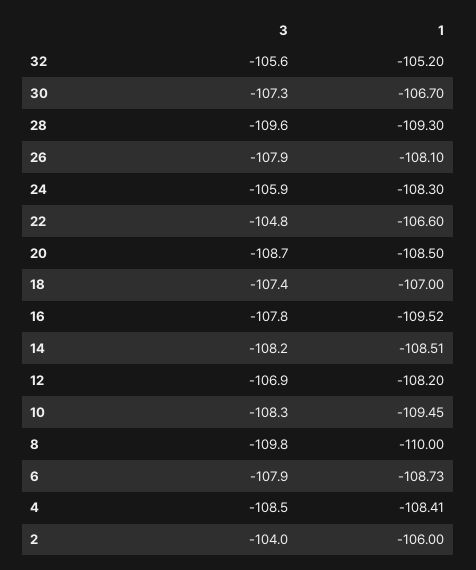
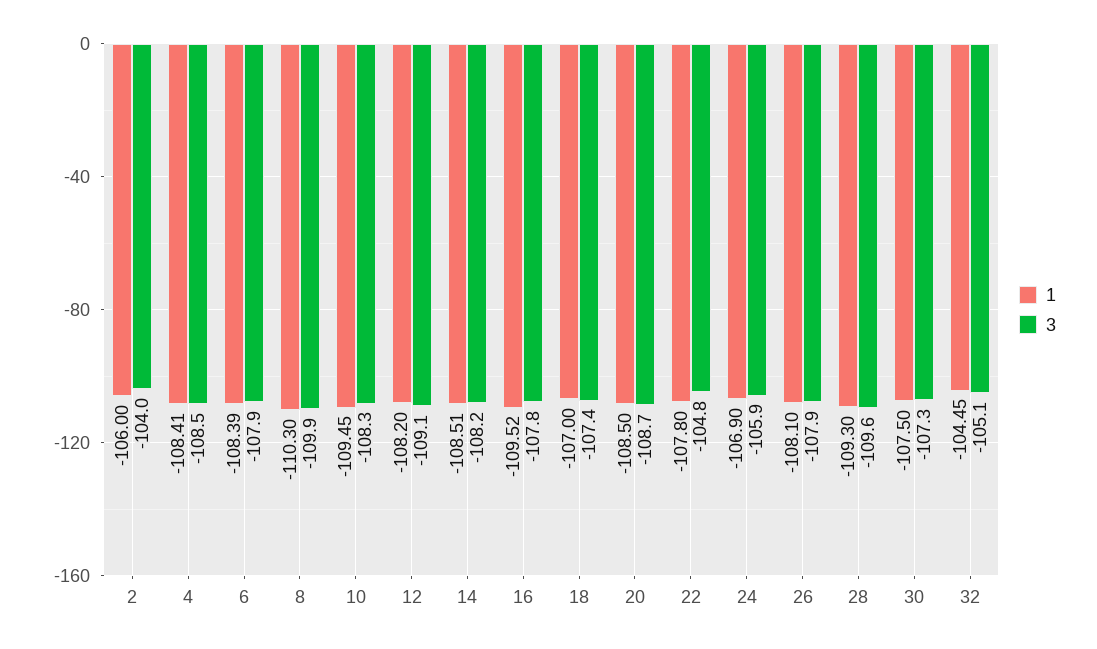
3, 32: -105.6 -> -105.1
1, 32: -105.2 -> -104.45
1, 30: -106.7 -> -107.5
1, 24: -108.3 -> -106.9
1, 22: -106.6 -> -107.8
3, 12: -106.9 -> -109.1
3, 8: -109.8 -> -109.9
1, 8: -110 -> -110.3
1, 6: -108.73 -> -108.39

